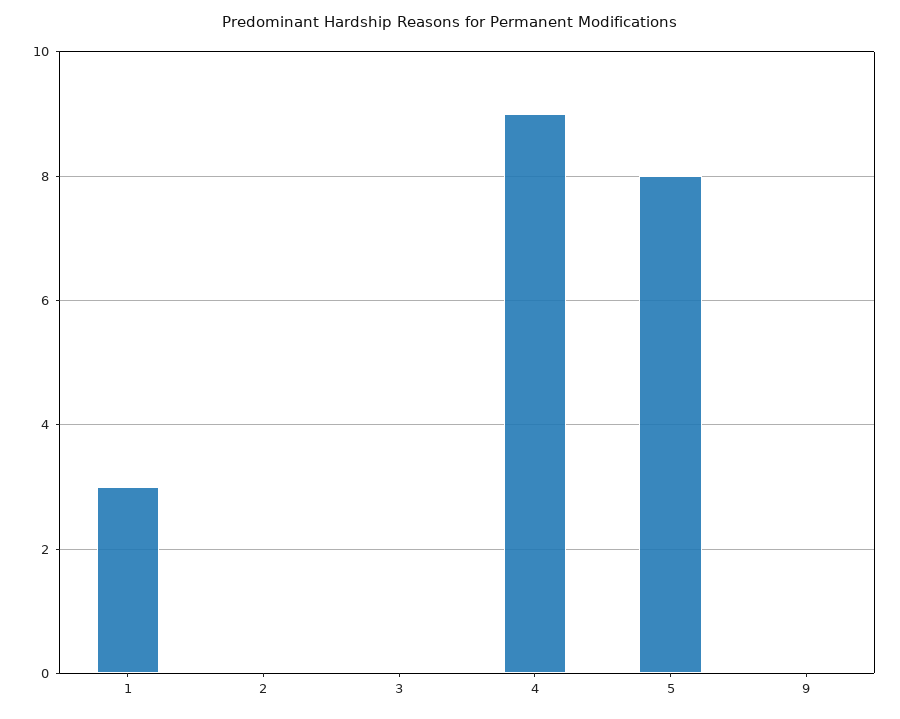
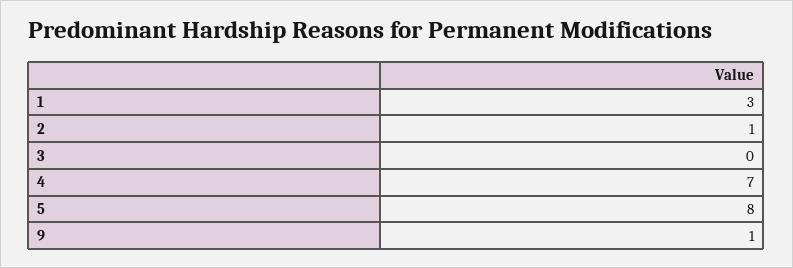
2: 0 -> 1
4: 9 -> 7
9: 0 -> 1

